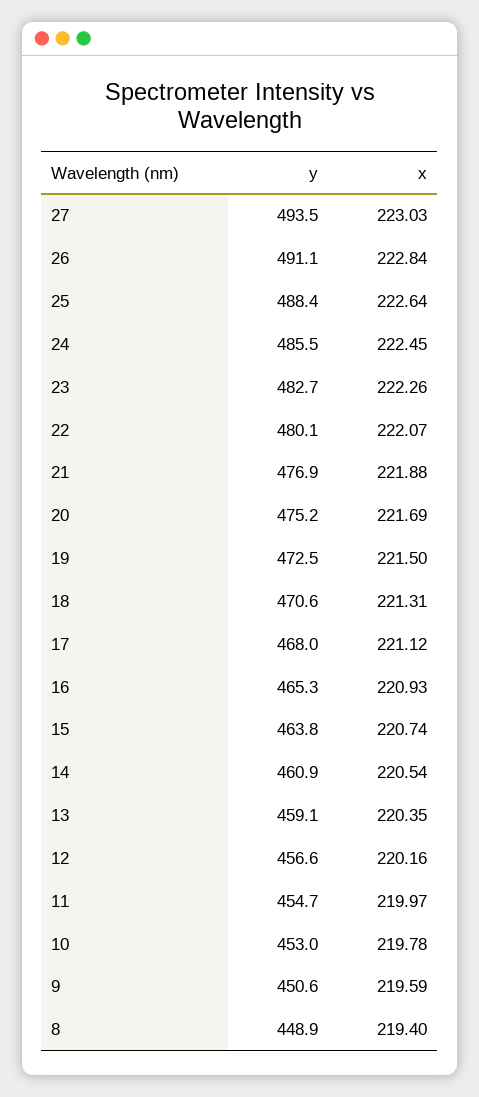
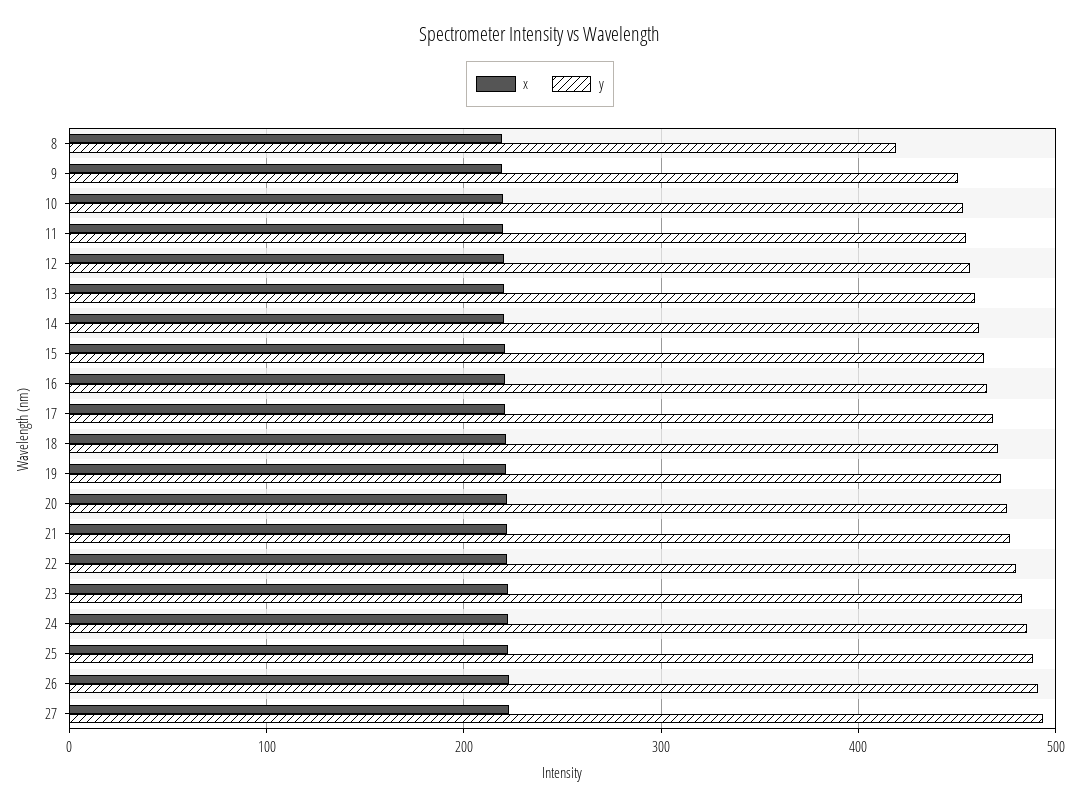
y, 8: 448.9 -> 420

